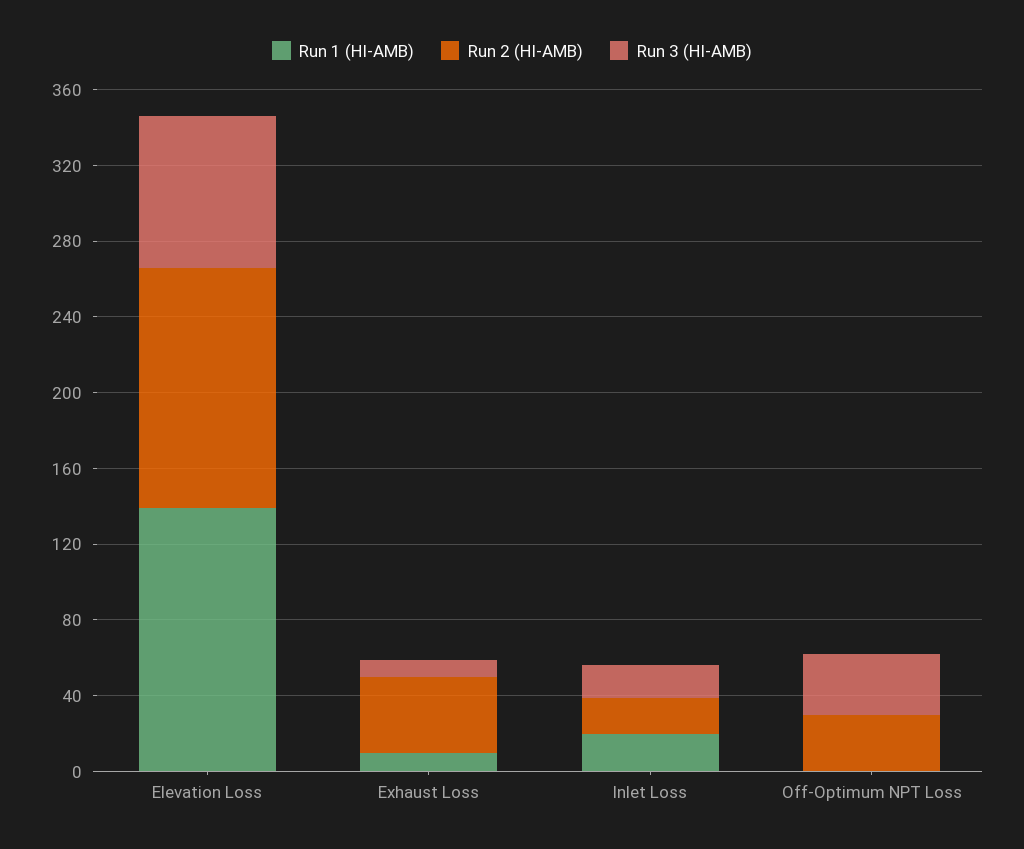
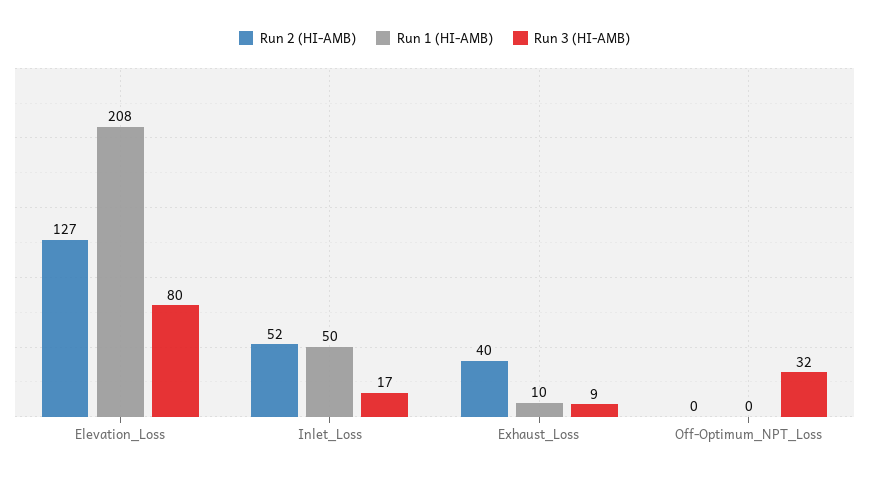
Run 1 (HI-AMB), Elevation Loss: 140 -> 208
Run 1 (HI-AMB), Inlet Loss: 20 -> 50
Run 2 (HI-AMB), Inlet Loss: 20 -> 52
Run 2 (HI-AMB), Off-Optimum NPT Loss: 30 -> 0

